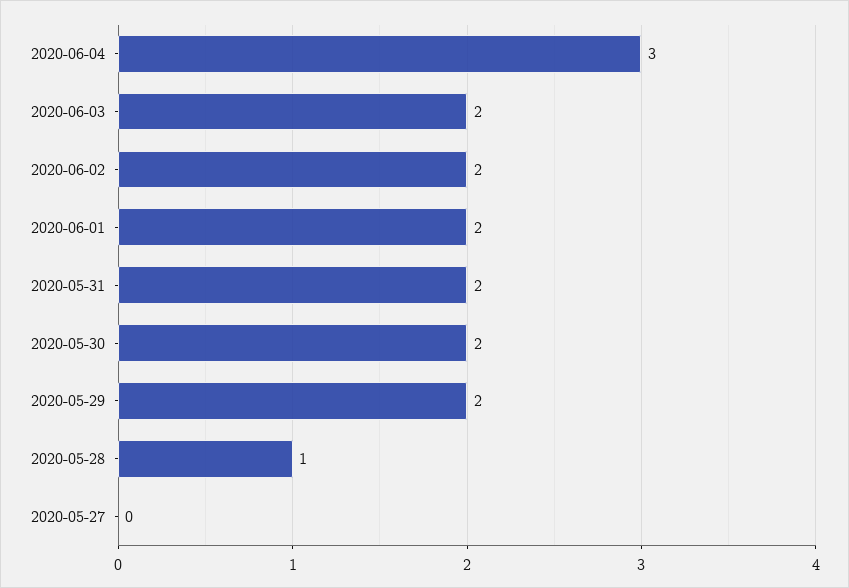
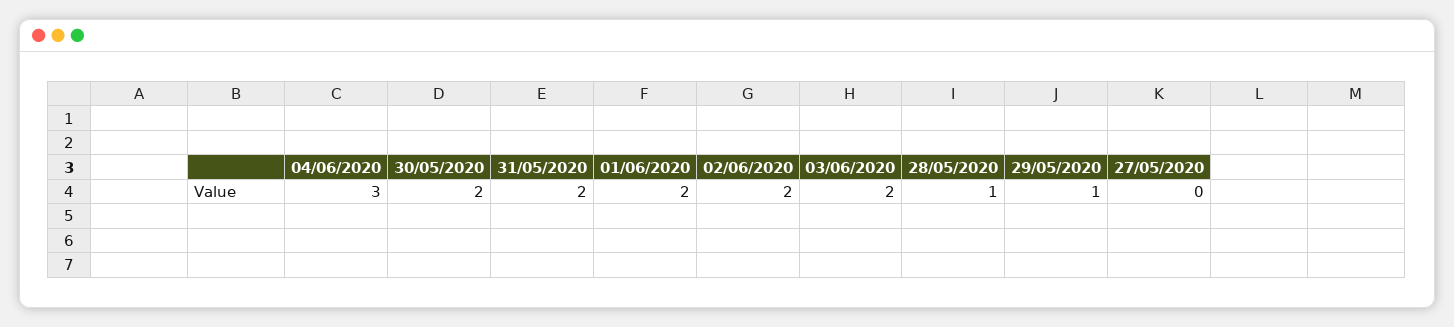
2020-05-29: 2 -> 1

